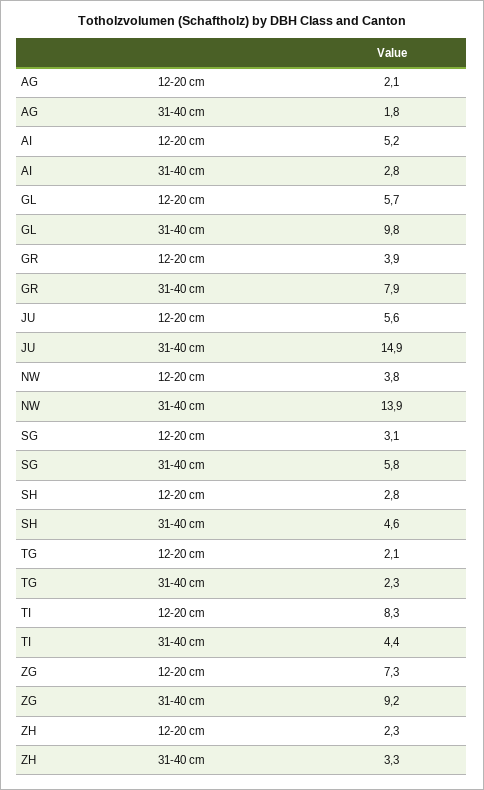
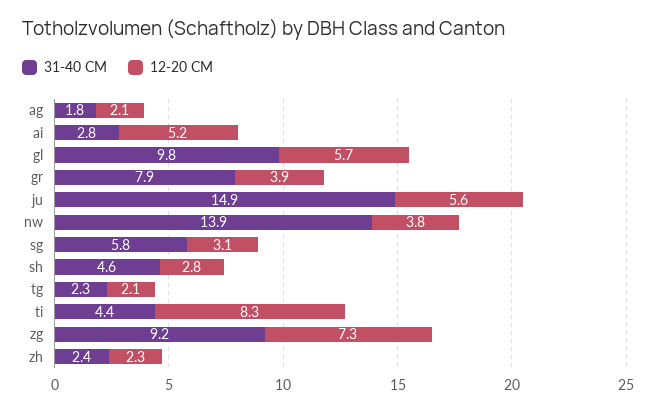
31-40 cm, ZH: 3.3 -> 2.4

